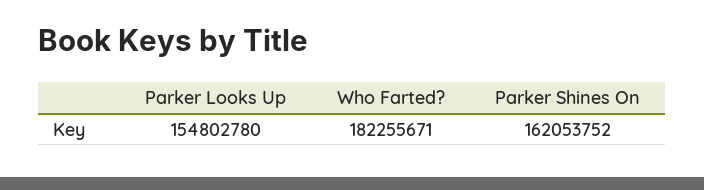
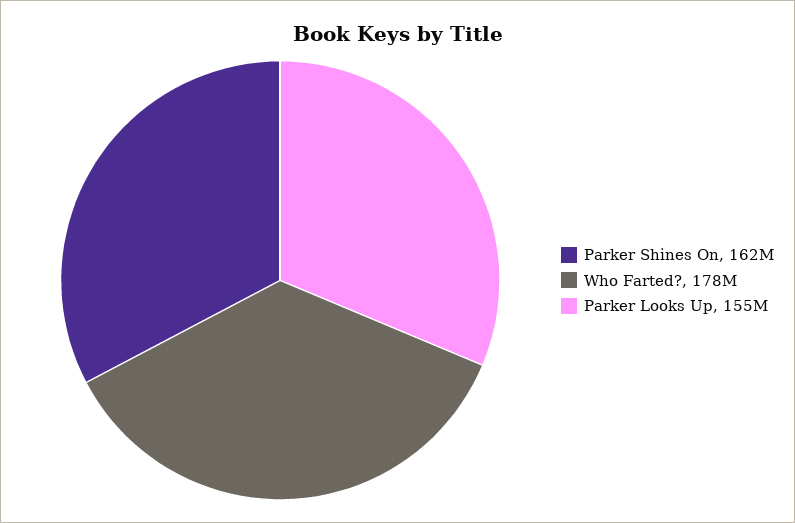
Who Farted?: 182255671 -> 178000000

